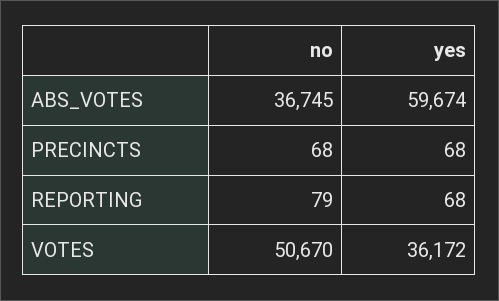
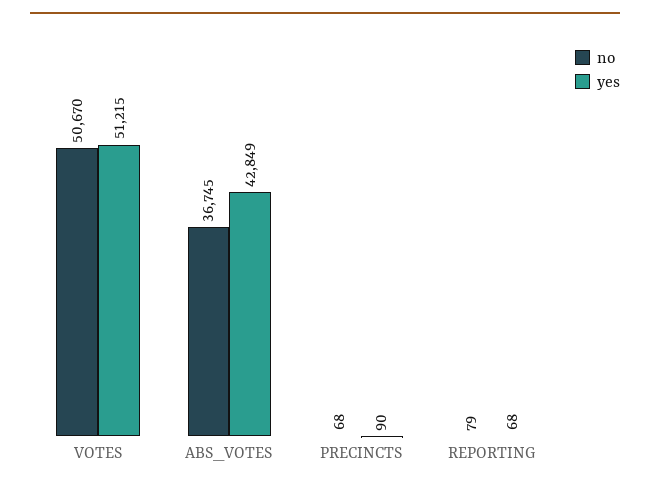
yes, ABS_VOTES: 59674 -> 42849
yes, PRECINCTS: 68 -> 90
yes, VOTES: 36172 -> 51215

